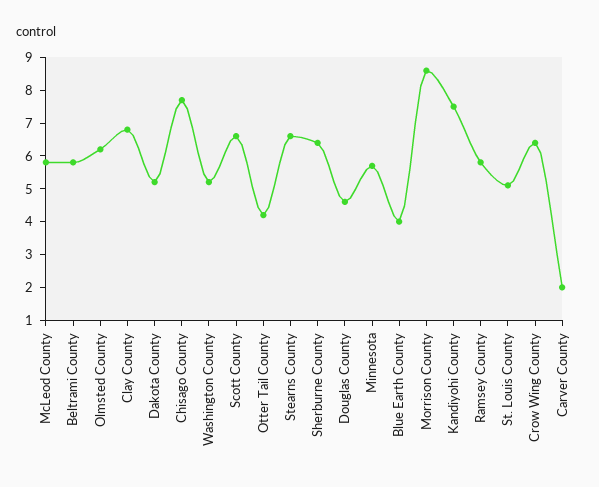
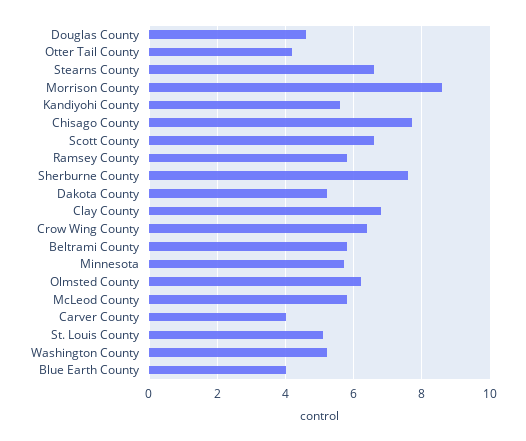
Sherburne County: 6.5 -> 7.5
Kandiyohi County: 7.5 -> 5.5
Carver County: 2 -> 4

